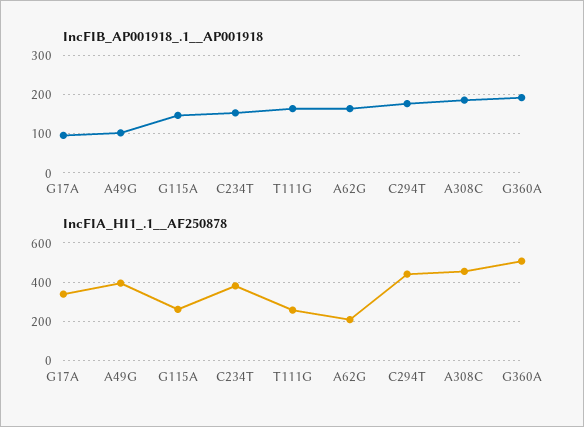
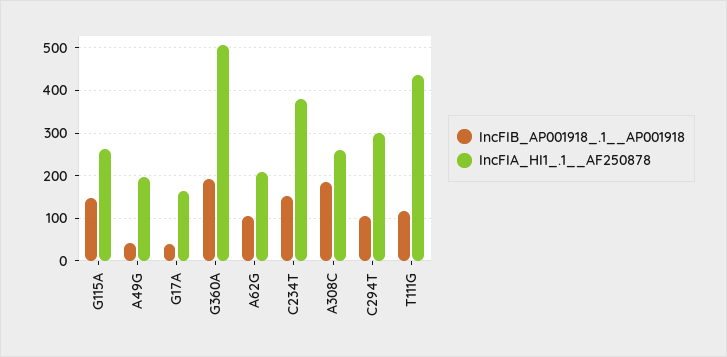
IncFIB_AP001918_.1__AP001918, G17A: 100 -> 40
IncFIB_AP001918_.1__AP001918, A49G: 100 -> 40
IncFIB_AP001918_.1__AP001918, T111G: 160 -> 120
IncFIB_AP001918_.1__AP001918, A62G: 160 -> 100
IncFIB_AP001918_.1__AP001918, C294T: 180 -> 100
IncFIA_HI1_.1__AF250878, G17A: 350 -> 160
IncFIA_HI1_.1__AF250878, A49G: 400 -> 200
IncFIA_HI1_.1__AF250878, T111G: 250 -> 440
IncFIA_HI1_.1__AF250878, C294T: 450 -> 300
IncFIA_HI1_.1__AF250878, A308C: 450 -> 260

